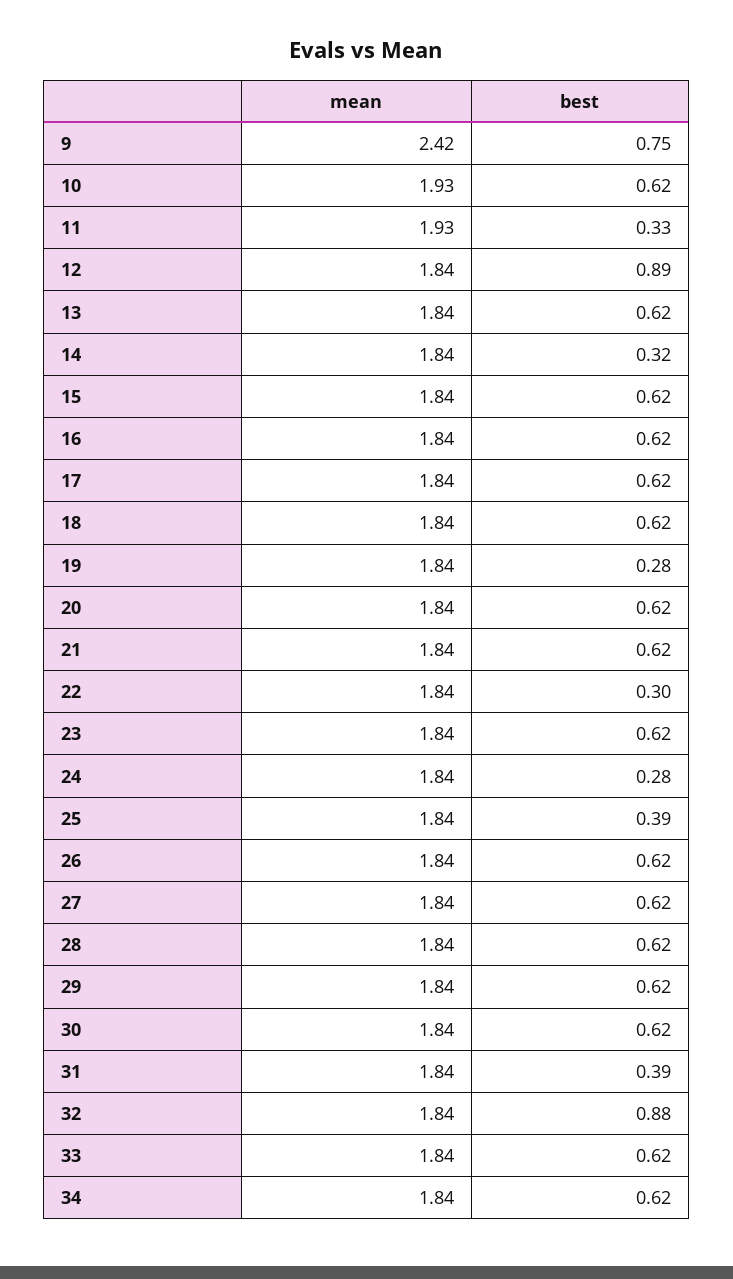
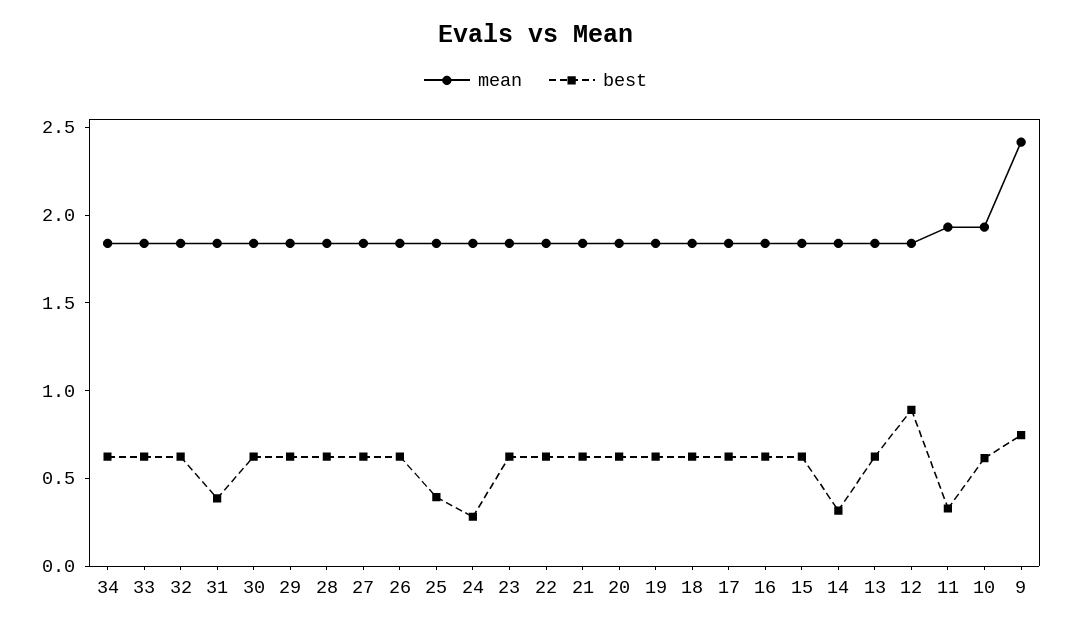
best, 19: 0.28 -> 0.6
best, 22: 0.3 -> 0.6
best, 32: 0.88 -> 0.6

